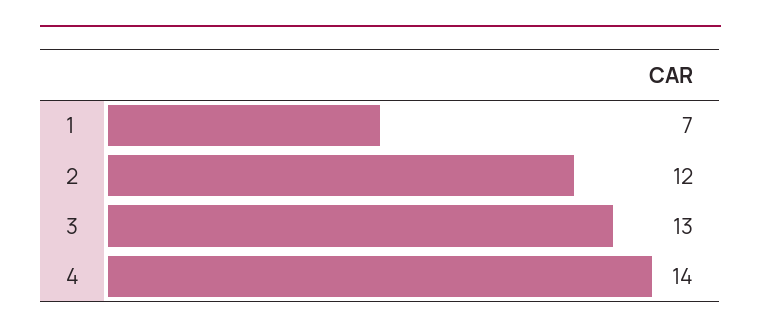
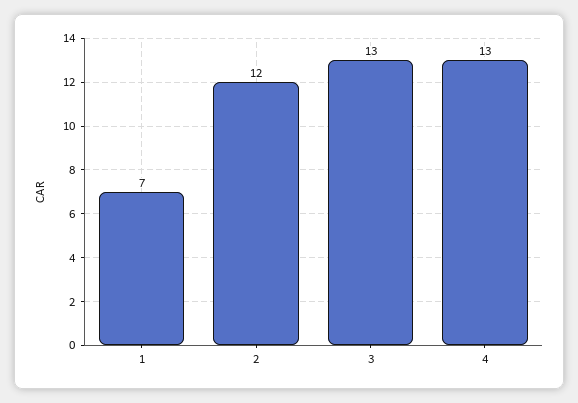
4: 14 -> 13

